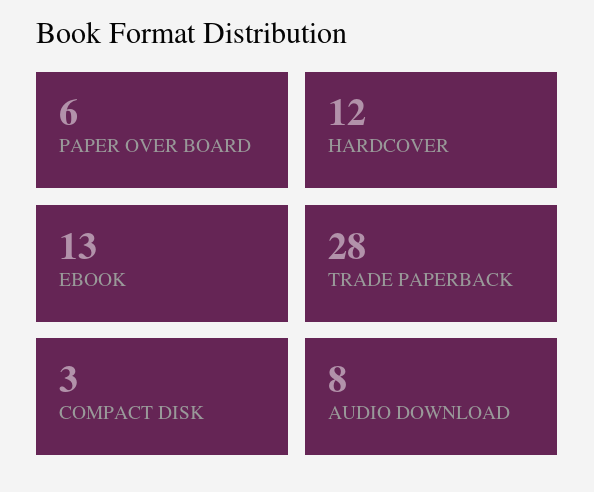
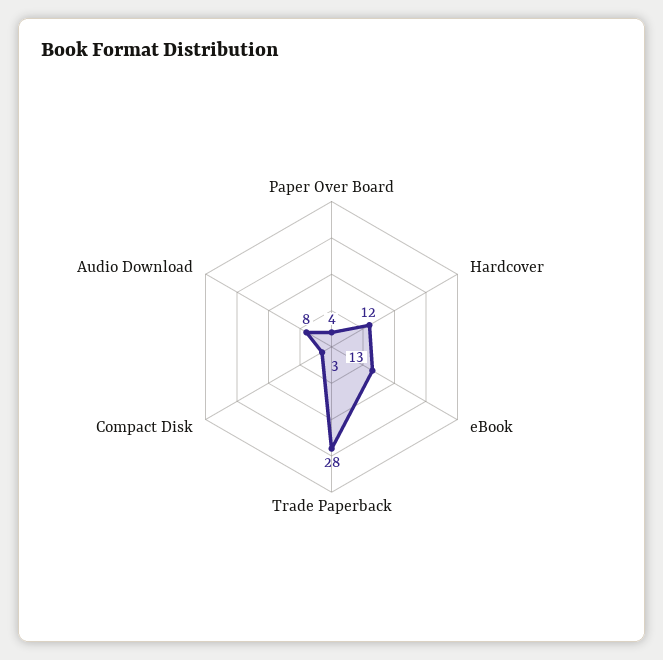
PAPER OVER BOARD: 6 -> 4

